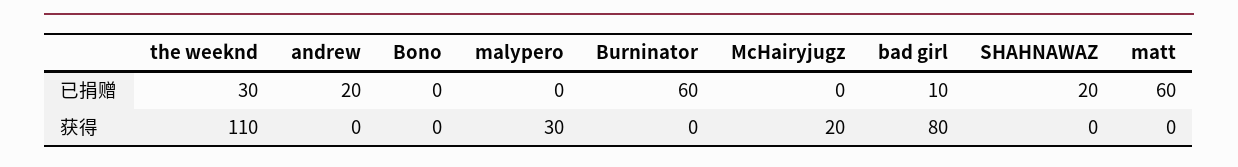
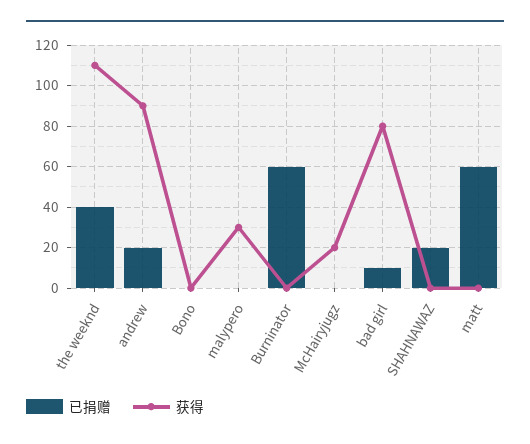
已捐赠, the weeknd: 30 -> 40
获得, andrew: 0 -> 90

